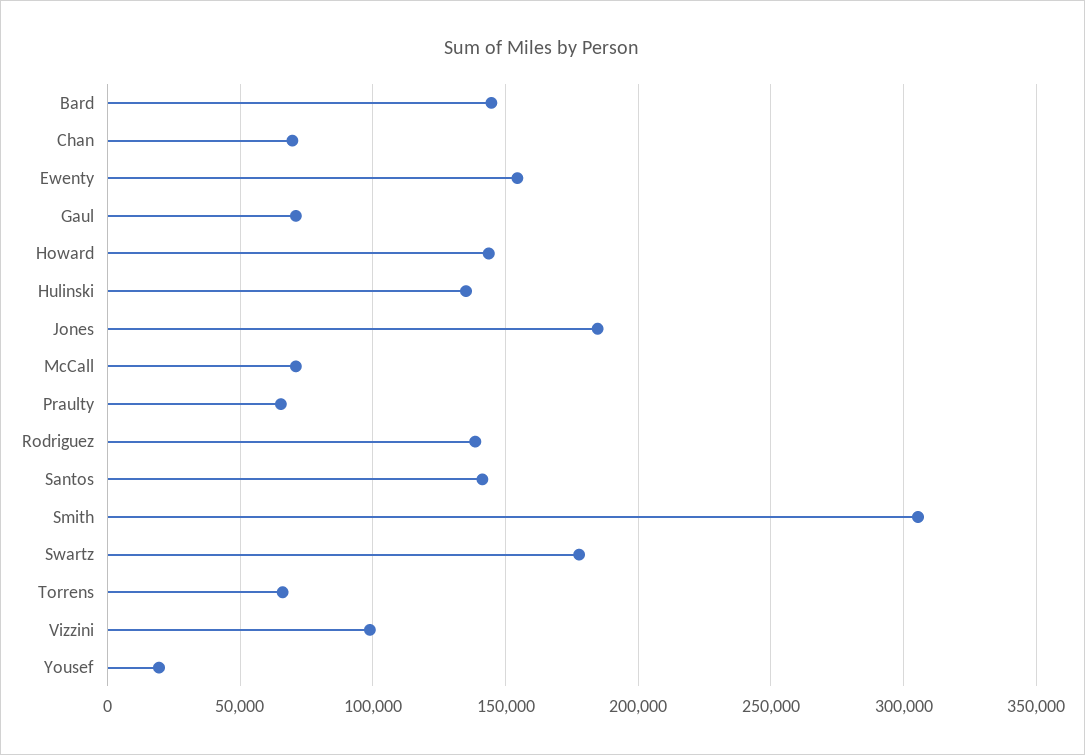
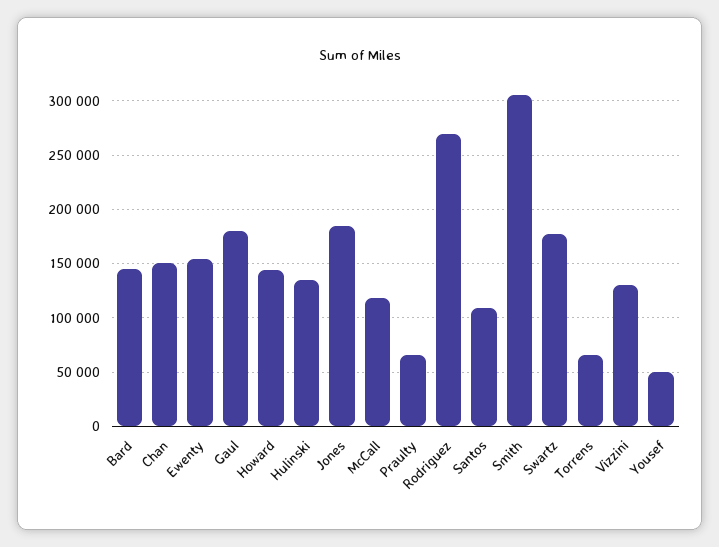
Chan: 70000 -> 150000
Gaul: 70000 -> 180000
McCall: 70000 -> 120000
Rodriguez: 140000 -> 270000
Santos: 140000 -> 110000
Vizzini: 100000 -> 130000
Yousef: 20000 -> 50000

